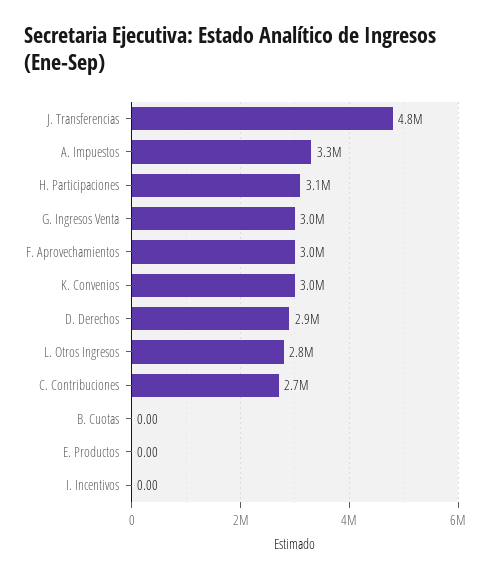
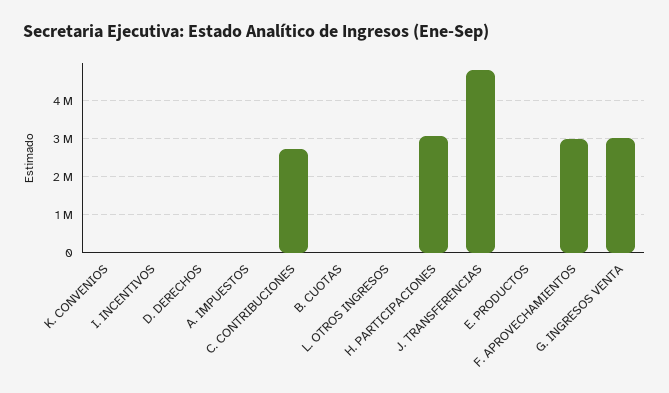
A. Impuestos: 3300000 -> 0
K. Convenios: 3000000 -> 0
D. Derechos: 2900000 -> 0
L. Otros Ingresos: 2800000 -> 0

